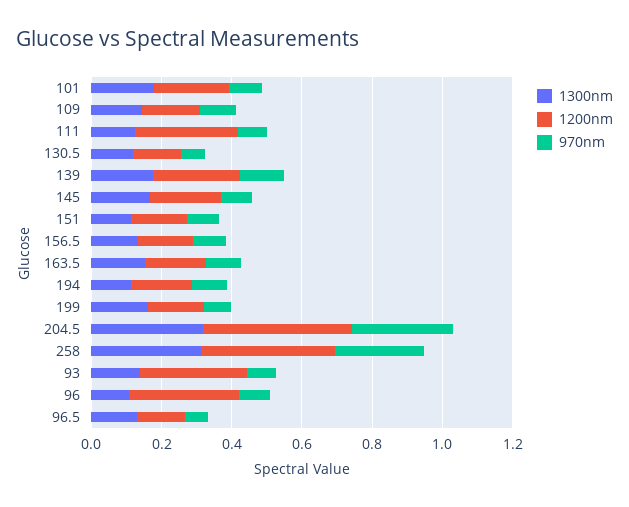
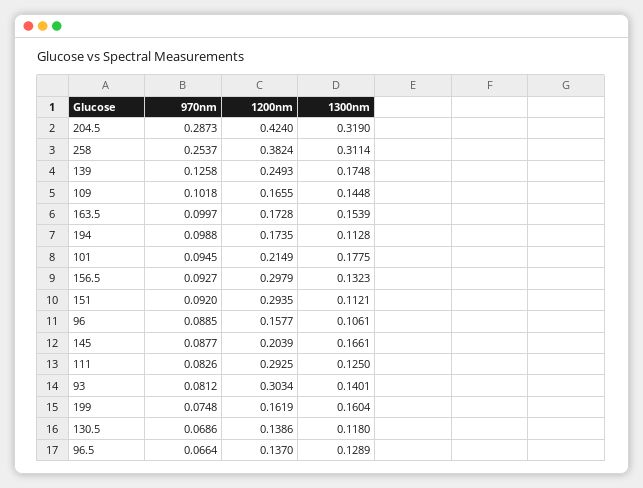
1200nm, 151: 0.15 -> 0.2935
1200nm, 156.5: 0.15 -> 0.2979
1200nm, 96: 0.3 -> 0.1577

